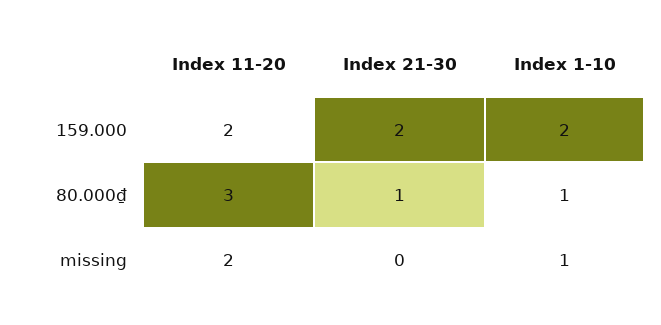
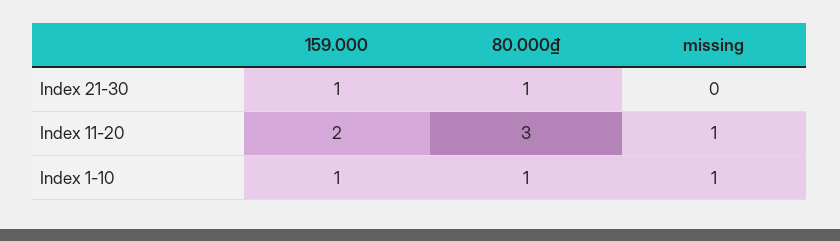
Index 21-30, 159.000: 2 -> 1
Index 1-10, 159.000: 2 -> 1
Index 11-20, missing: 2 -> 1

